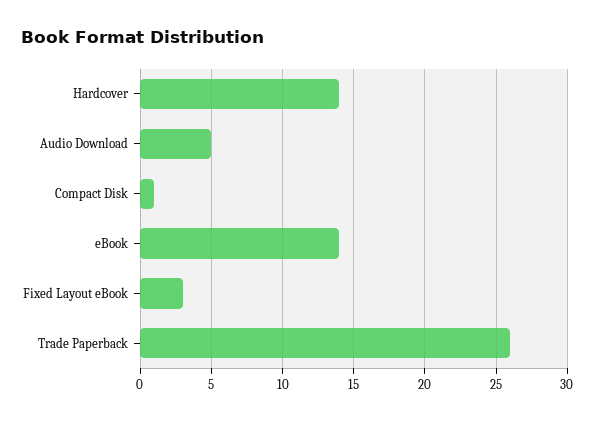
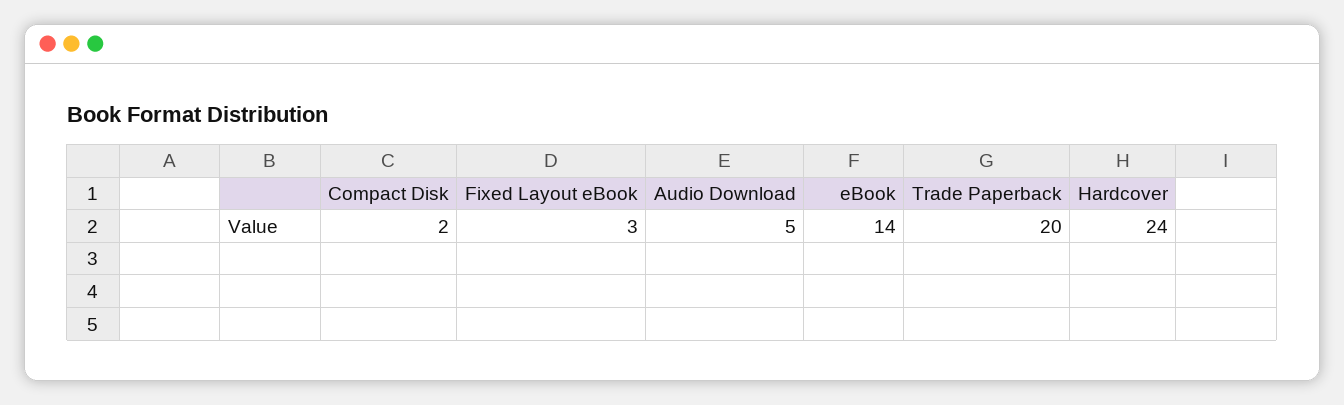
Hardcover: 14 -> 24
Compact Disk: 1 -> 2
Trade Paperback: 26 -> 20

